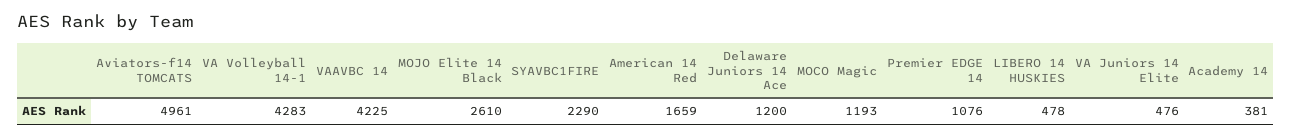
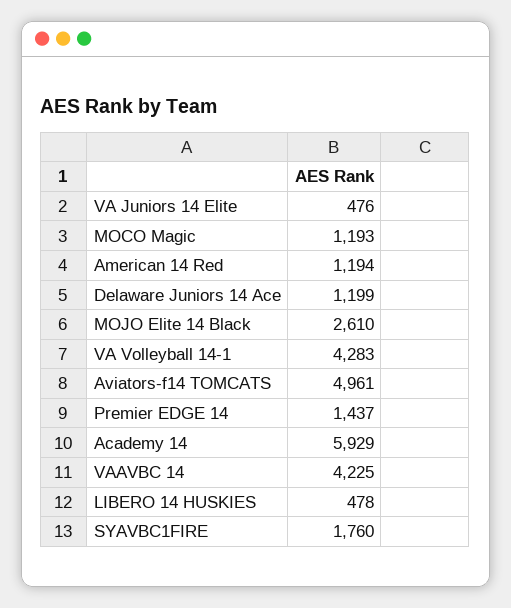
SYAVBC1FIRE: 2290 -> 1760
American 14 Red: 1659 -> 1194
Delaware Juniors 14 Ace: 1200 -> 1199
Premier EDGE 14: 1076 -> 1437
Academy 14: 381 -> 5929

